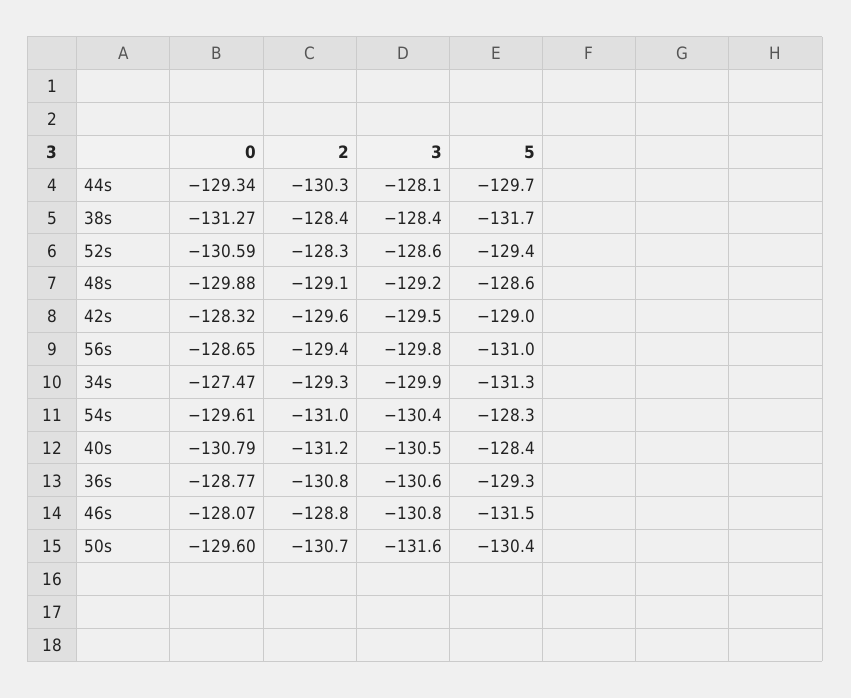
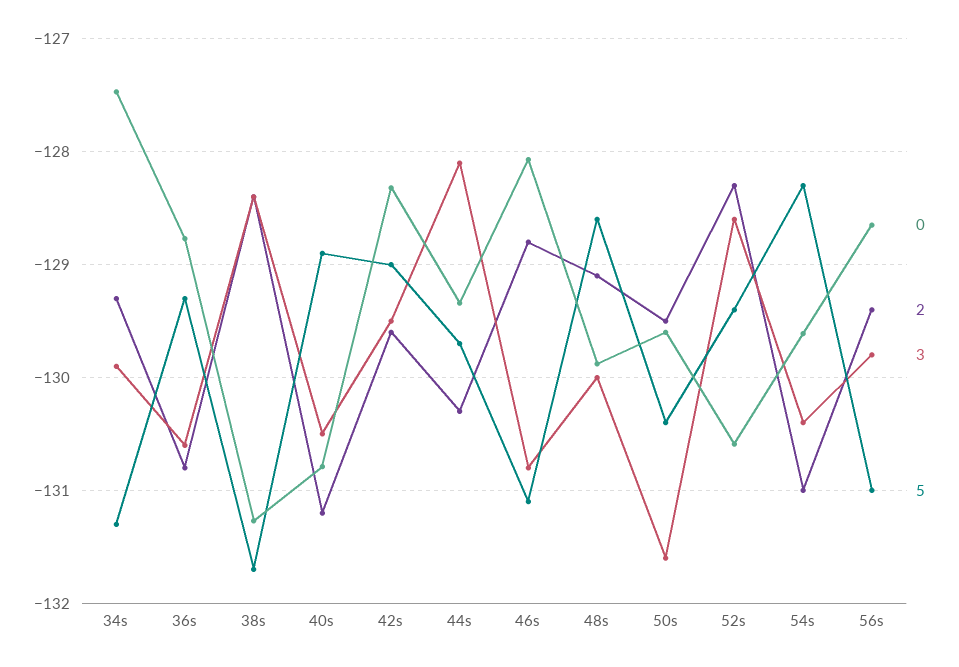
3, 48s: -129.2 -> -130
5, 40s: -128.4 -> -128.9
5, 46s: -131.5 -> -131.1
2, 50s: -130.7 -> -129.5

